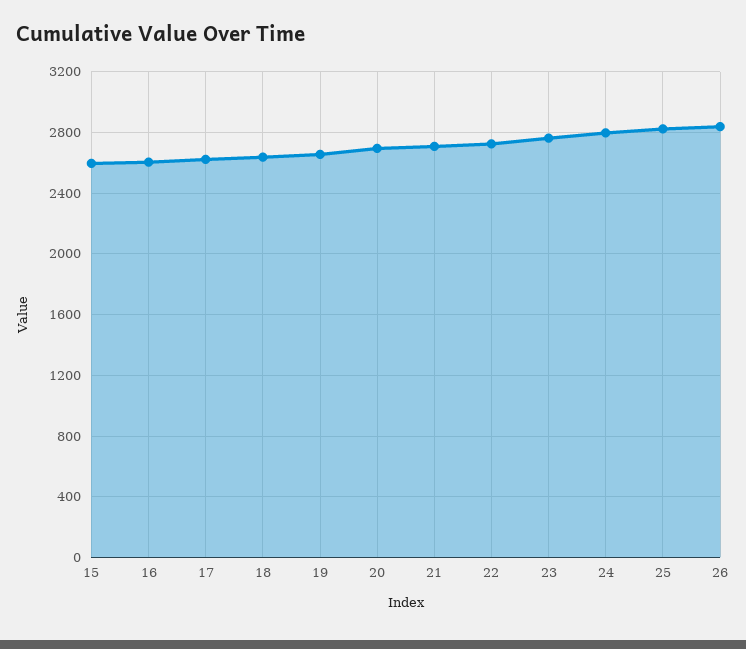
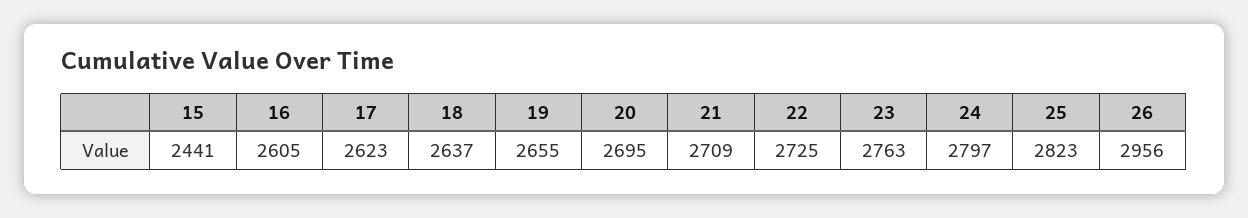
15: 2600 -> 2441
26: 2850 -> 2956

